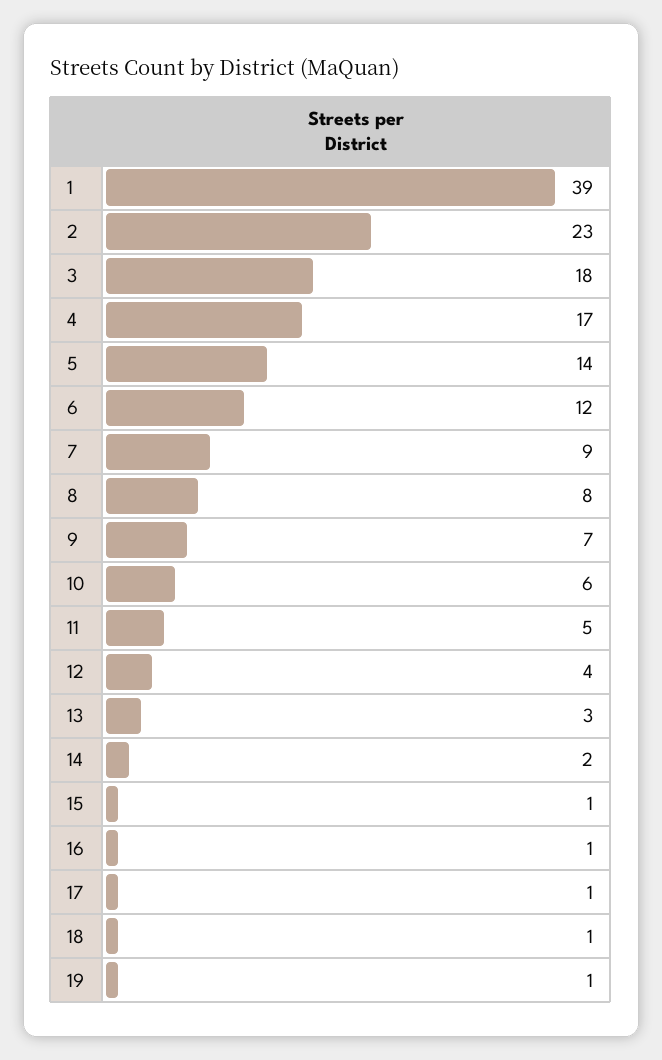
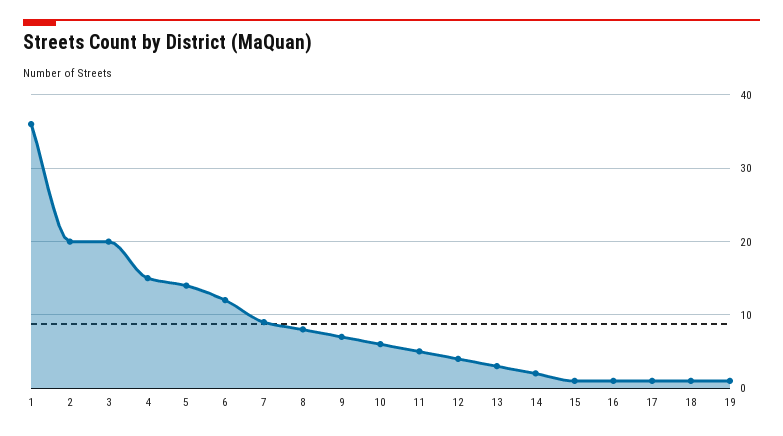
1: 39 -> 36
2: 23 -> 20
3: 18 -> 20
4: 17 -> 15

